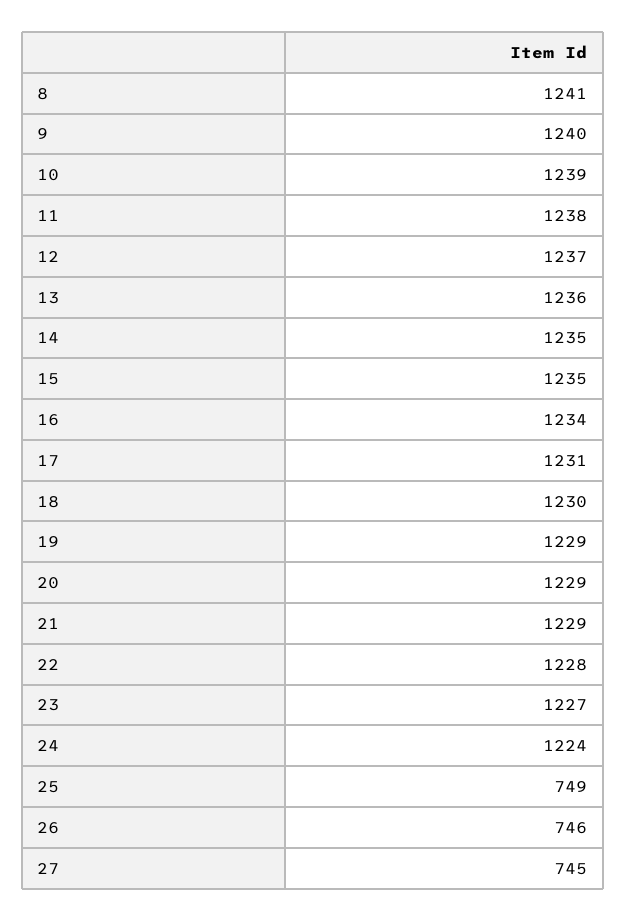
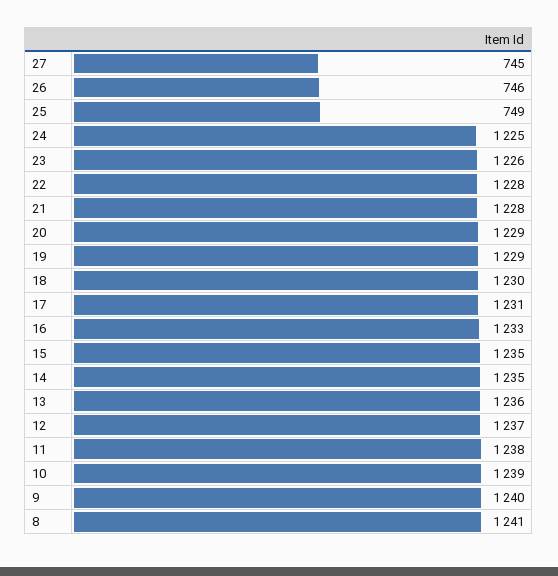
16: 1234 -> 1233
21: 1229 -> 1228
23: 1227 -> 1226
24: 1224 -> 1225

